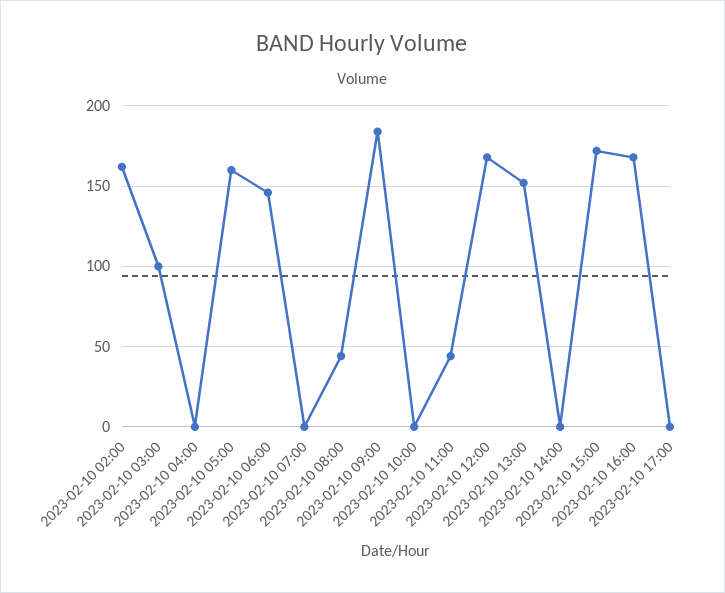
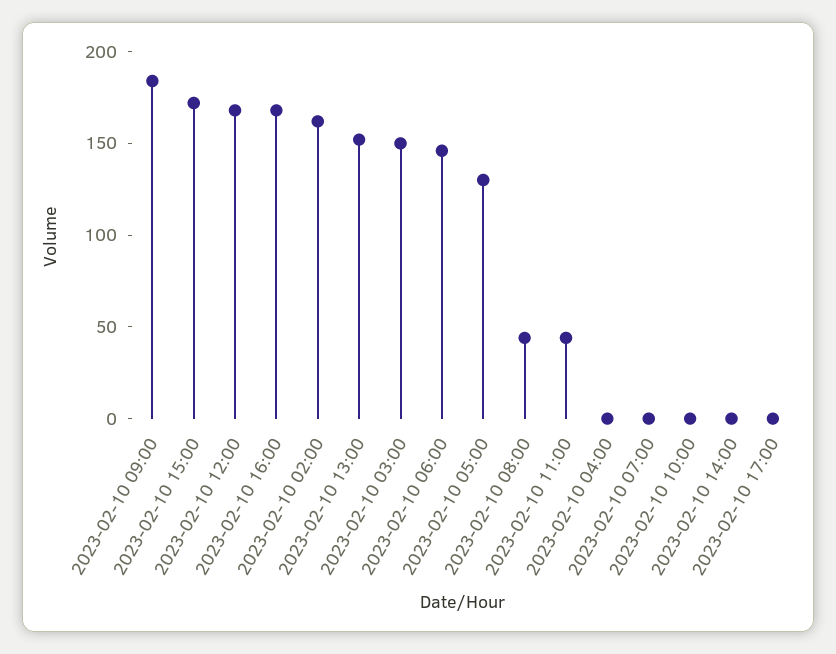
2023-02-10 03:00: 100 -> 150
2023-02-10 05:00: 160 -> 130

